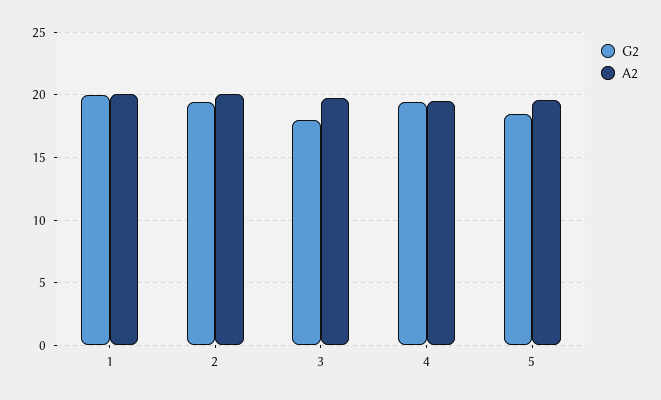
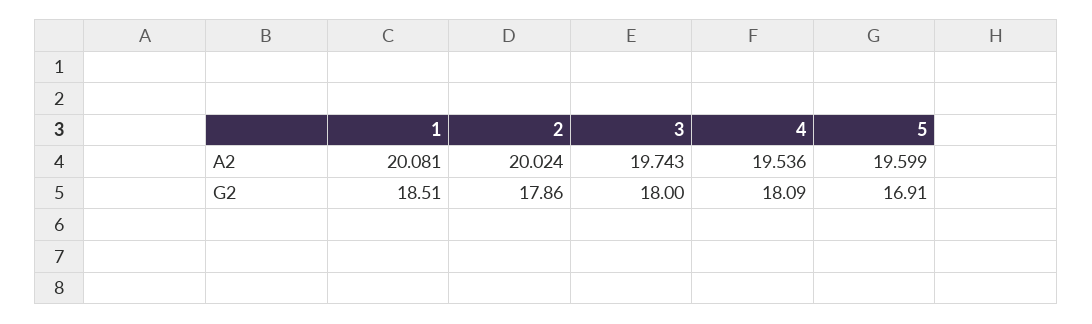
G2, 1: 20 -> 18.51
G2, 2: 19.5 -> 17.86
G2, 4: 19.5 -> 18.09
G2, 5: 18.5 -> 16.91

